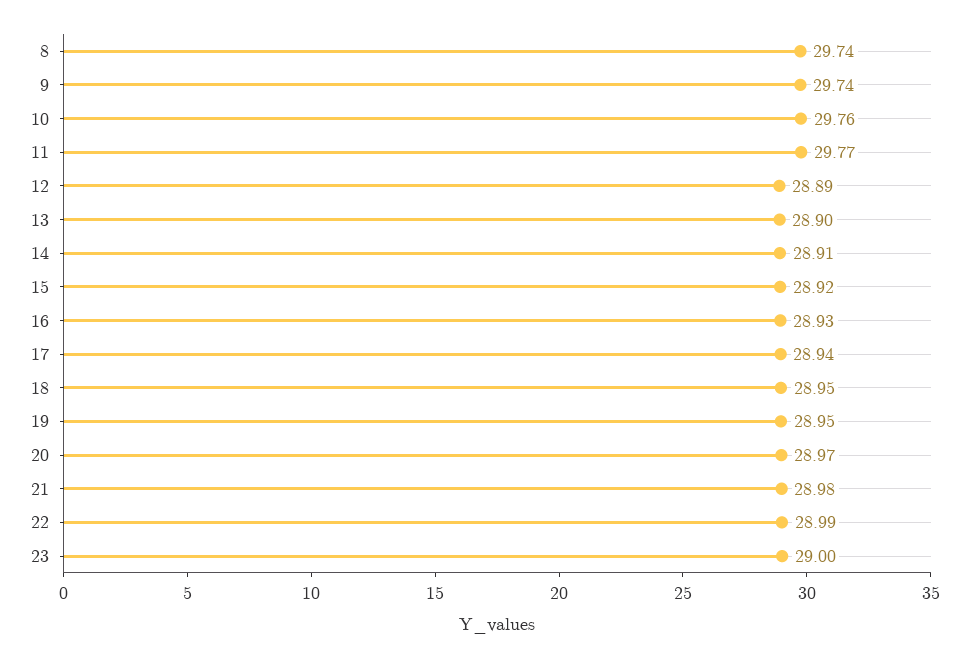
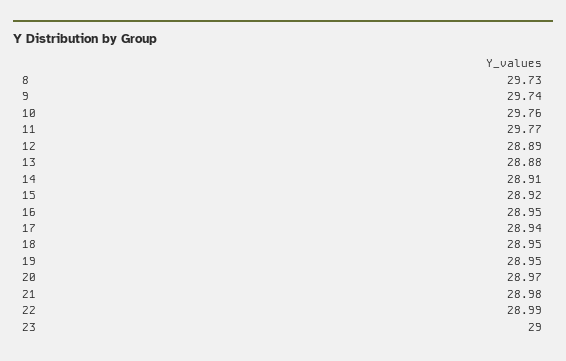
8: 29.74 -> 29.73
13: 28.9 -> 28.88
16: 28.93 -> 28.95

